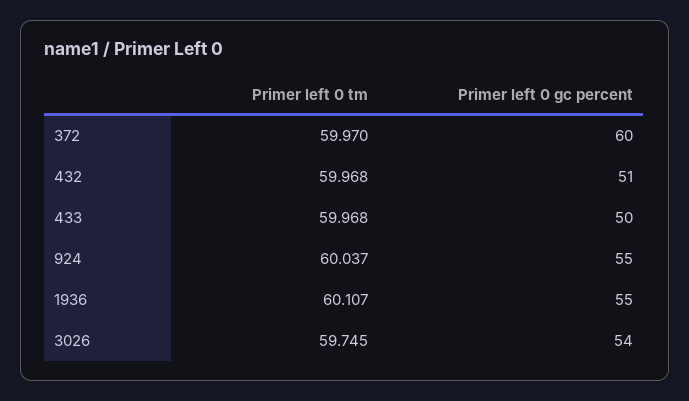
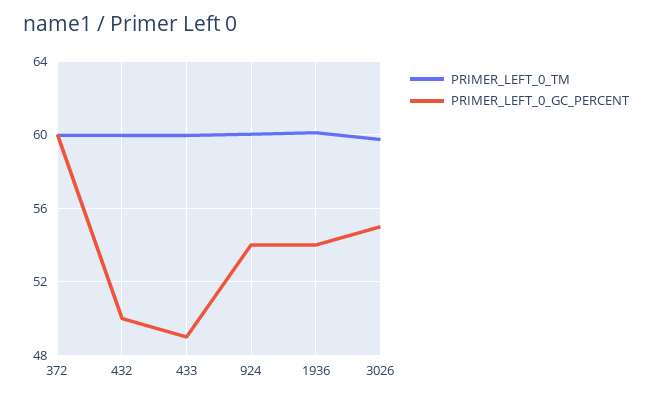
Primer left 0 gc percent, 432: 51 -> 50
Primer left 0 gc percent, 433: 50 -> 49
Primer left 0 gc percent, 924: 55 -> 54
Primer left 0 gc percent, 1936: 55 -> 54
Primer left 0 gc percent, 3026: 54 -> 55

